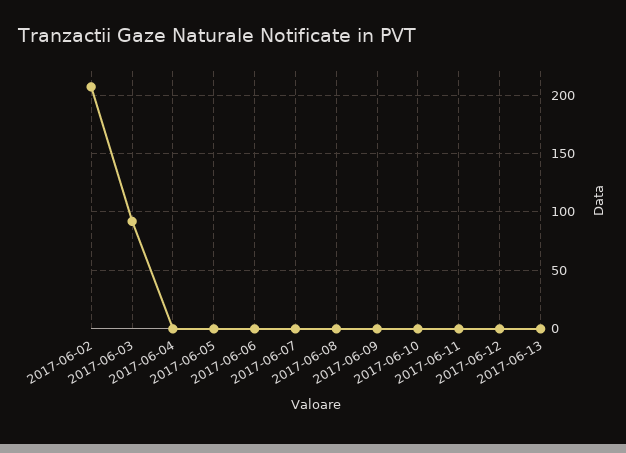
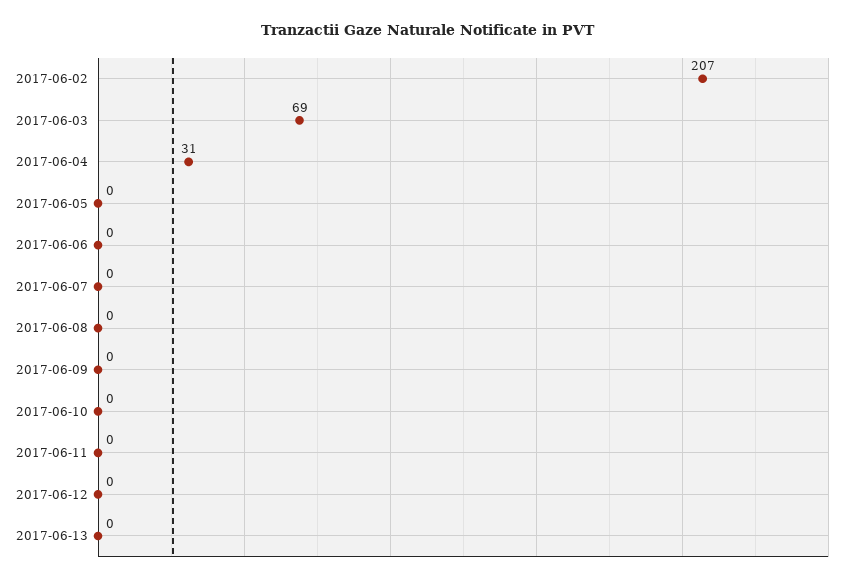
2017-06-03: 90 -> 69
2017-06-04: 0 -> 31

